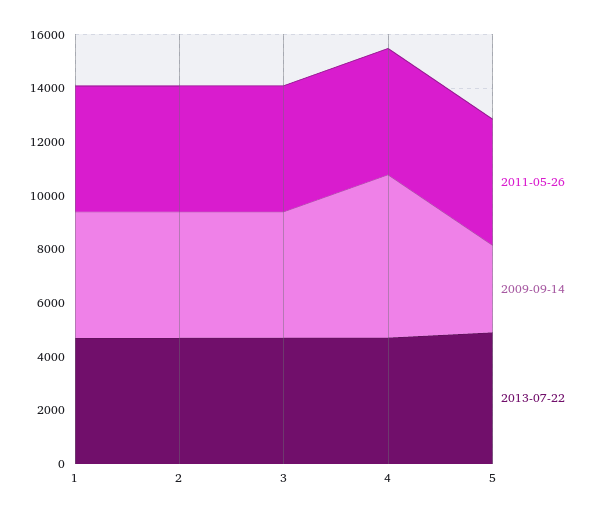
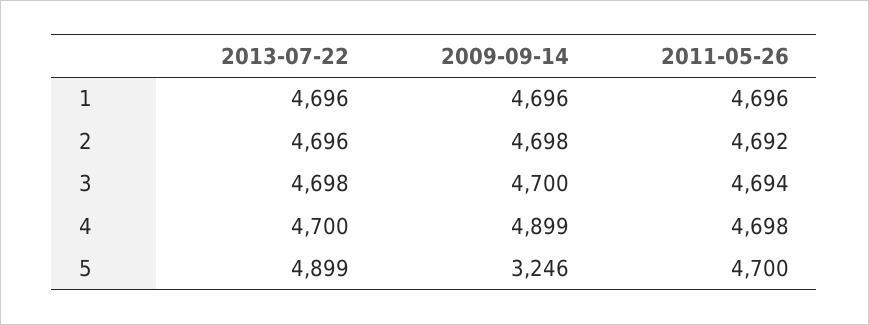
2009-09-14, 4: 6000 -> 4899

